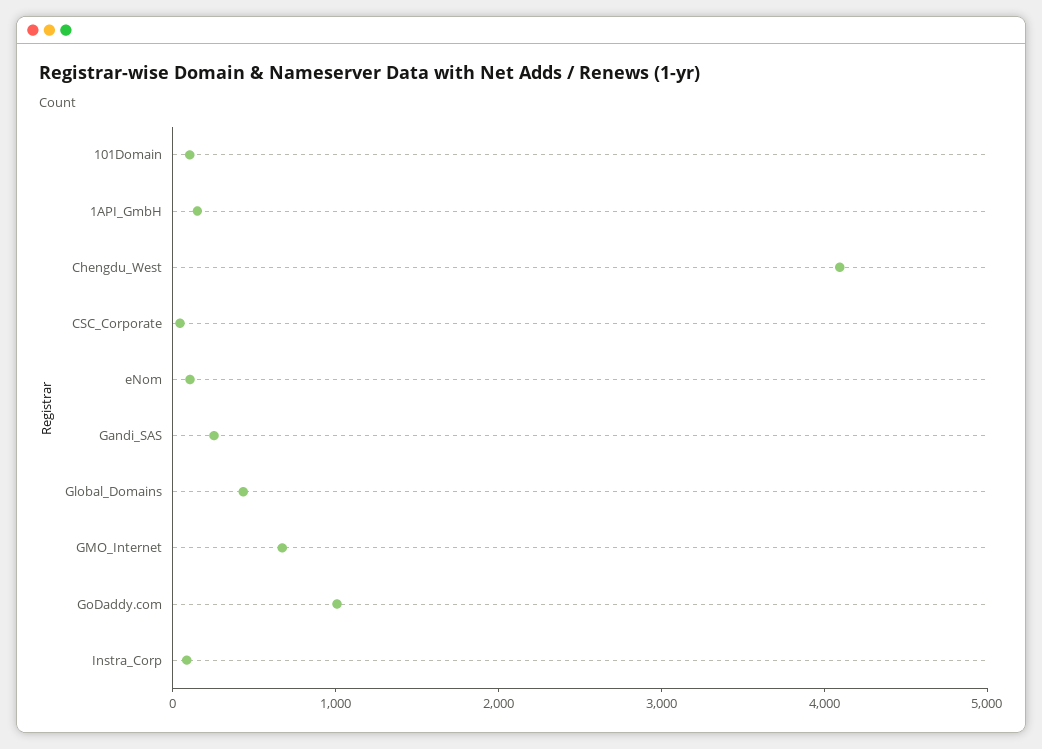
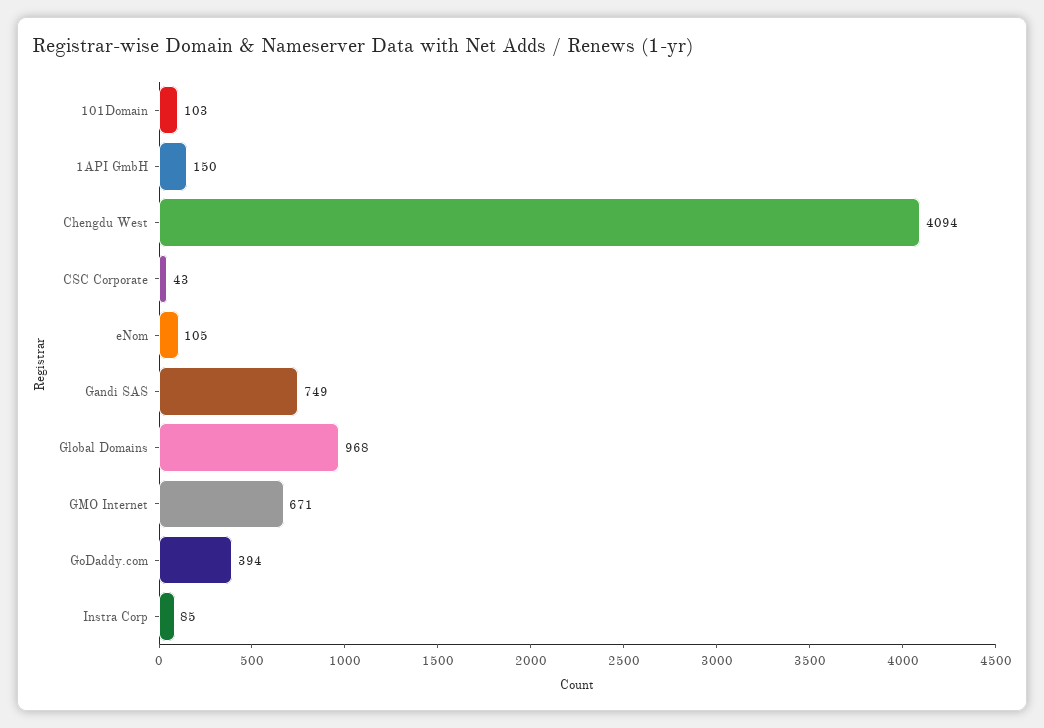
Gandi_SAS: 200 -> 749
Global_Domains: 400 -> 968
GoDaddy.com: 1000 -> 394

